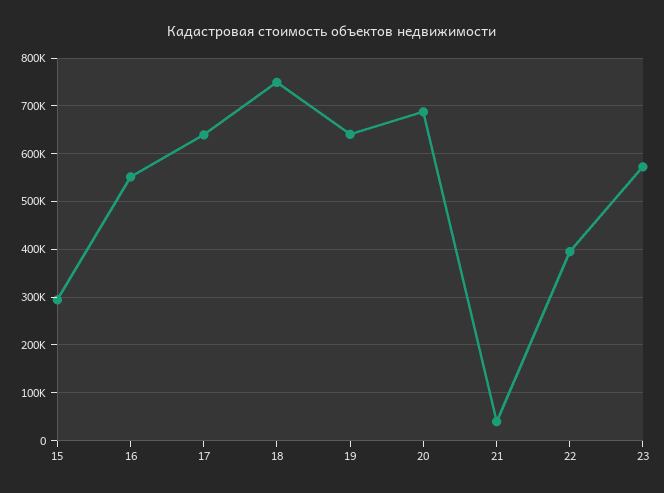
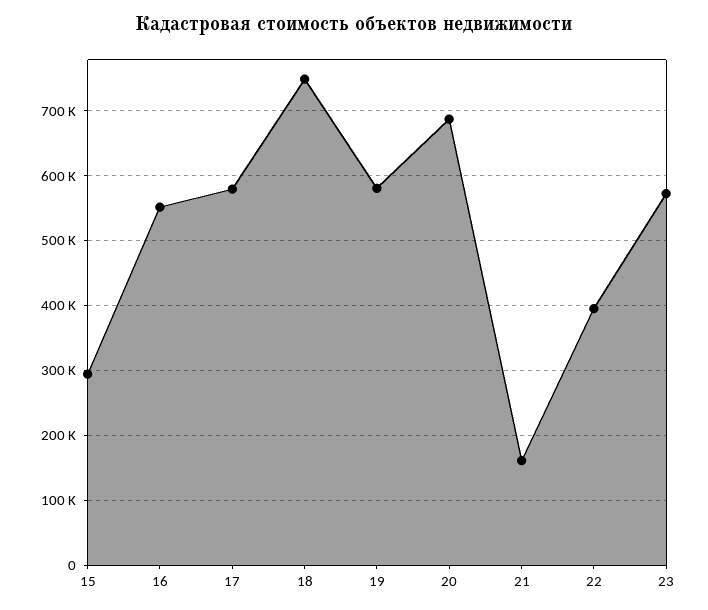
17: 640000 -> 580000
19: 640000 -> 580000
21: 40000 -> 160000

